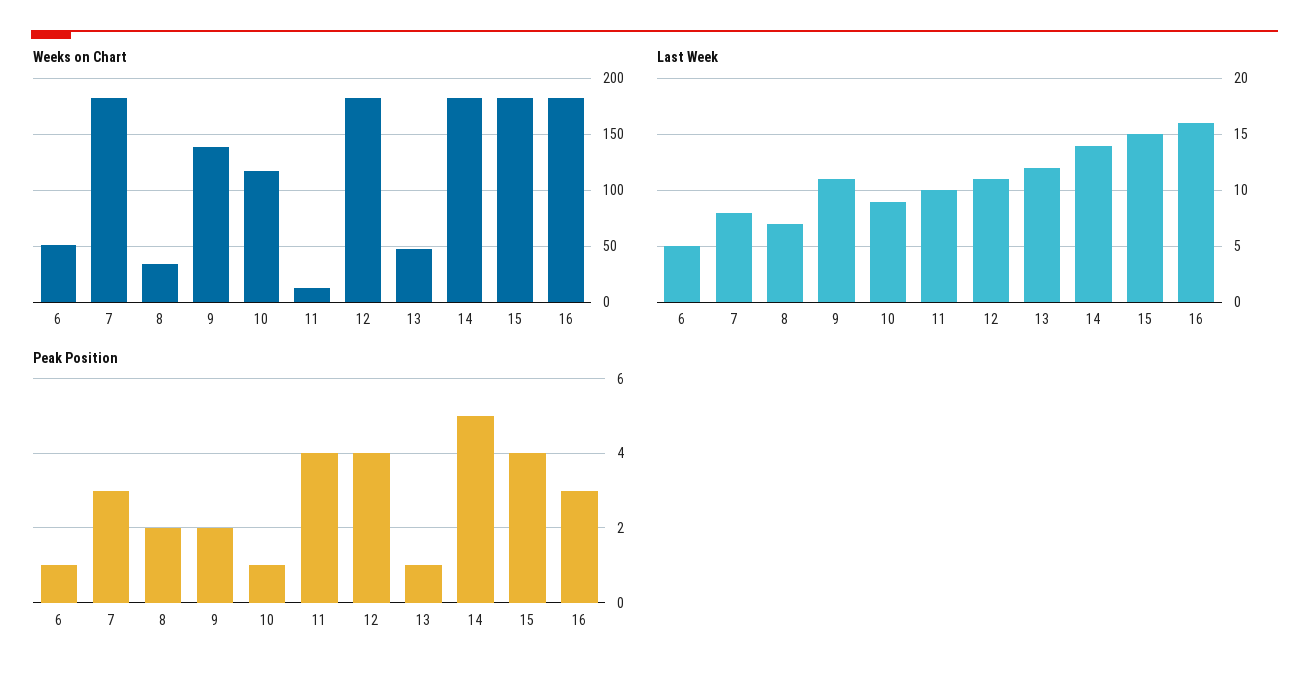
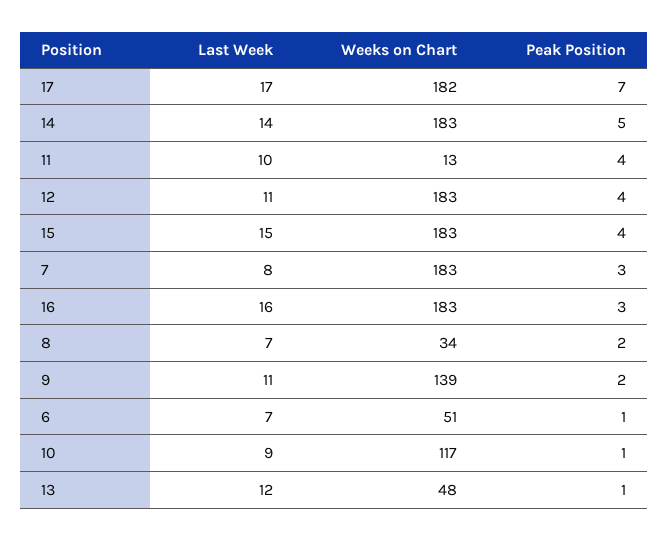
Last Week, 6: 5 -> 7
Last Week, 17: none -> 17
Weeks on Chart, 17: none -> 182
Peak Position, 17: none -> 7

